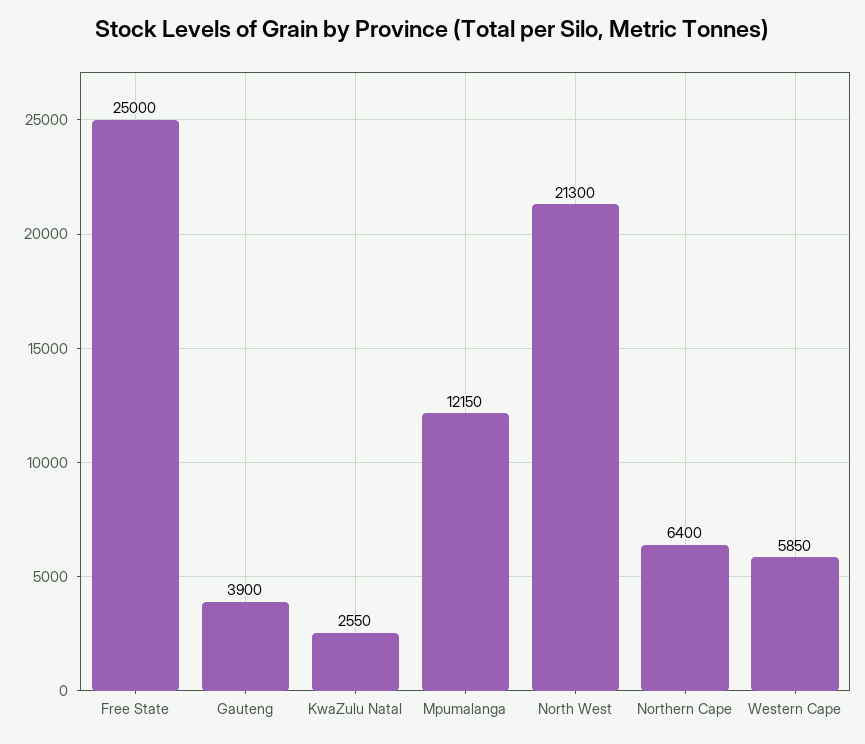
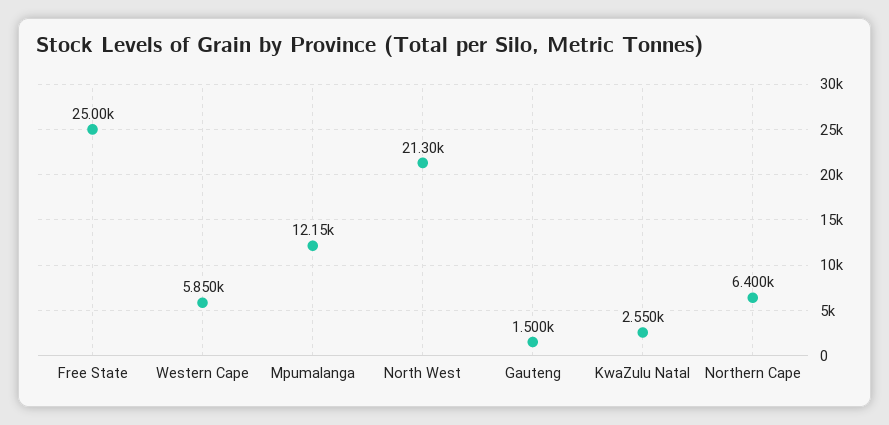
Gauteng: 3900 -> 1500

